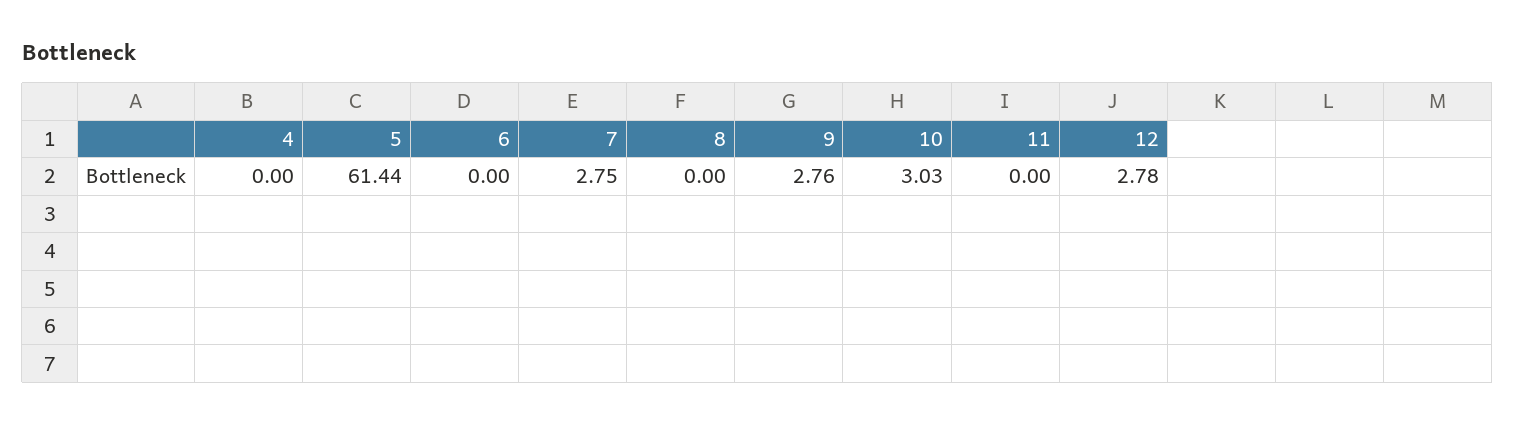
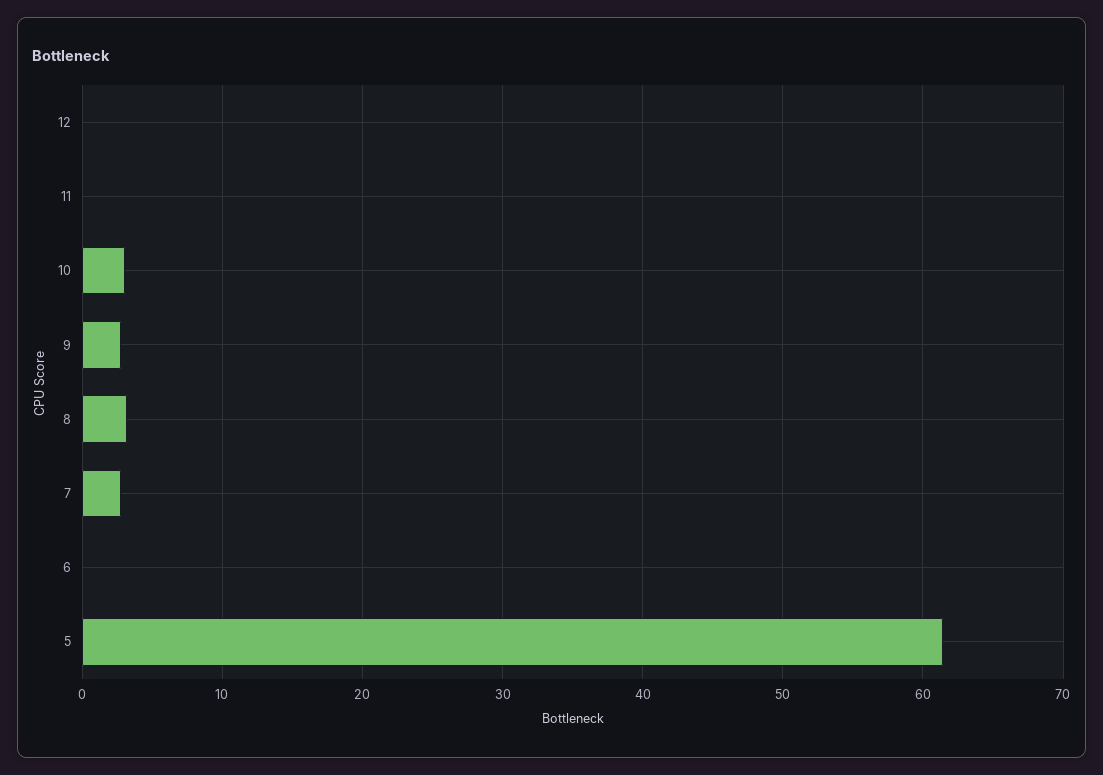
4: 0 -> none
8: 0 -> 3
12: 2.78 -> 0

